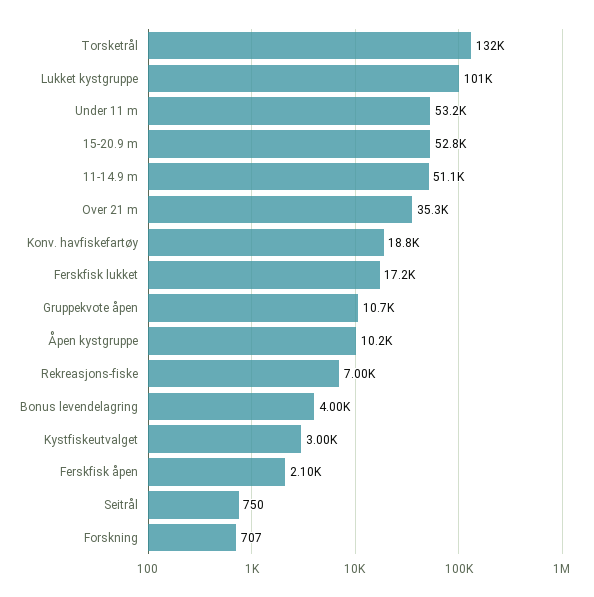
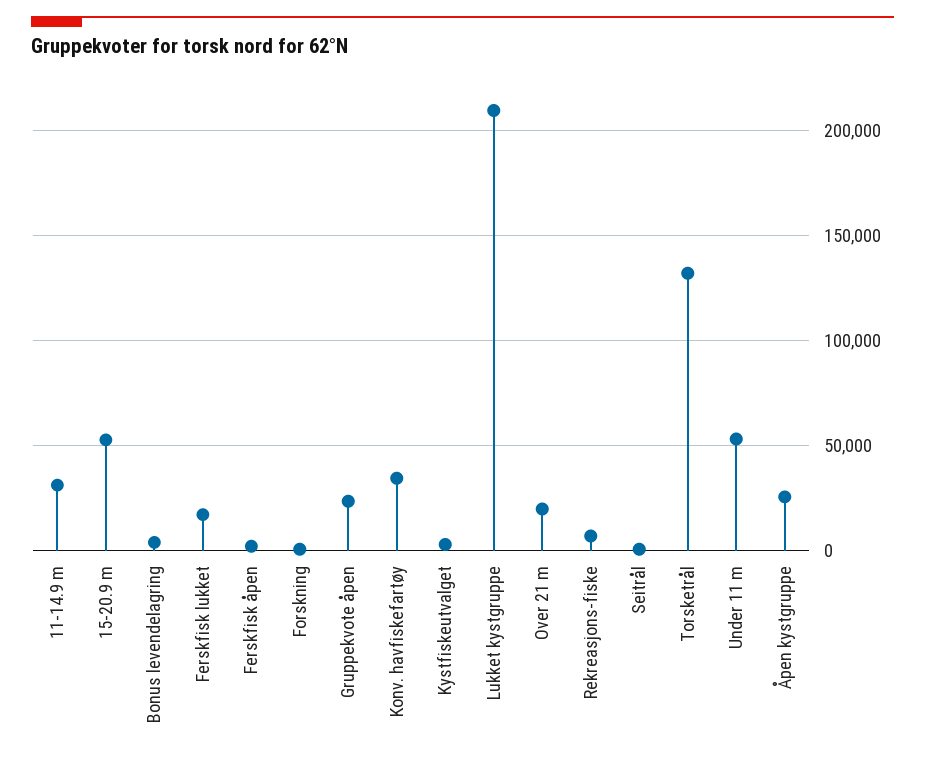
Lukket kystgruppe: 101000 -> 210000
11-14.9 m: 51100 -> 30000
Over 21 m: 35300 -> 20000
Konv. havfiskefartøy: 18800 -> 35000
Gruppekvote åpen: 10700 -> 25000
Åpen kystgruppe: 10200 -> 25000

